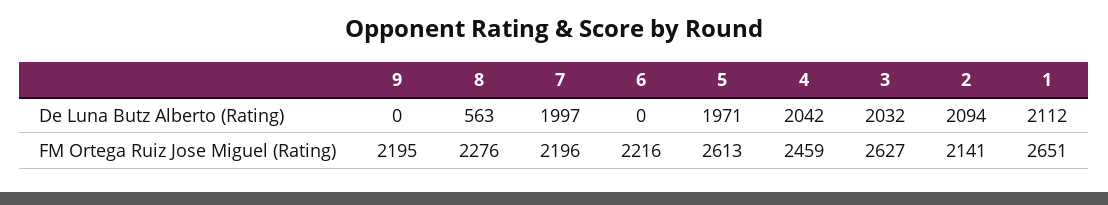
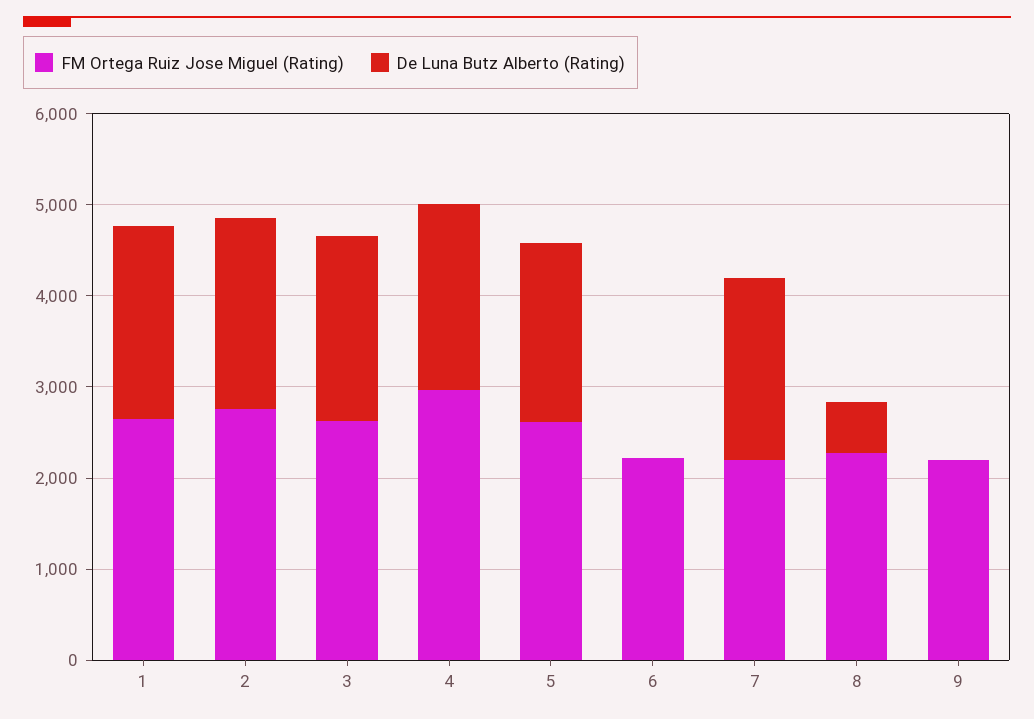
FM Ortega Ruiz Jose Miguel (Rating), 4: 2459 -> 3000
FM Ortega Ruiz Jose Miguel (Rating), 2: 2141 -> 2800

